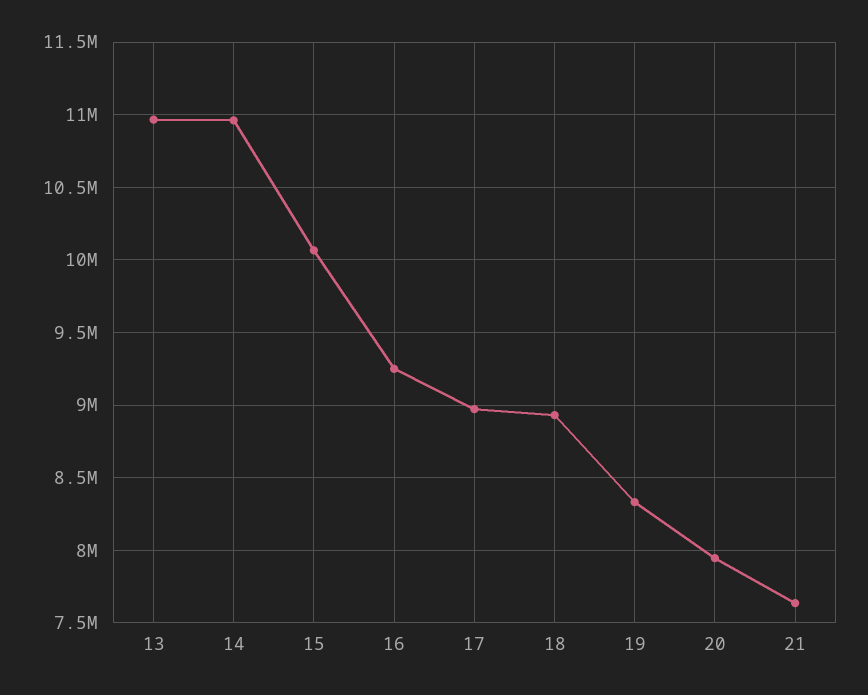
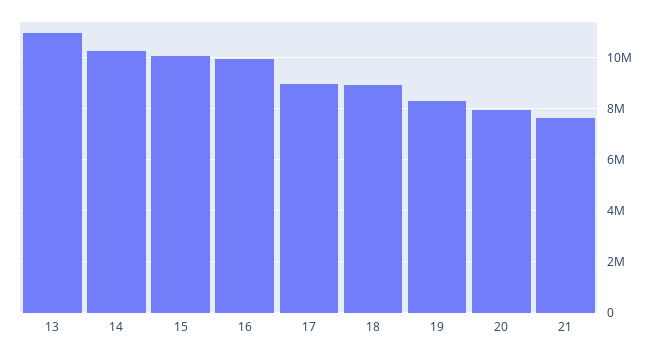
14: 10950000 -> 10250000
16: 9250000 -> 10000000

